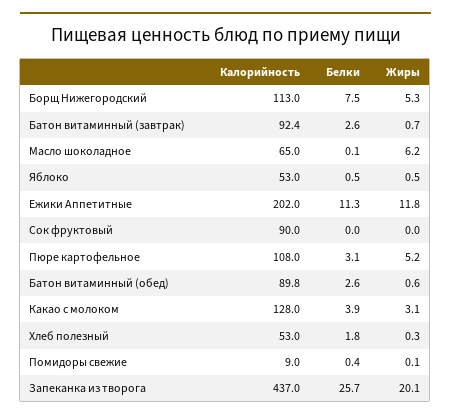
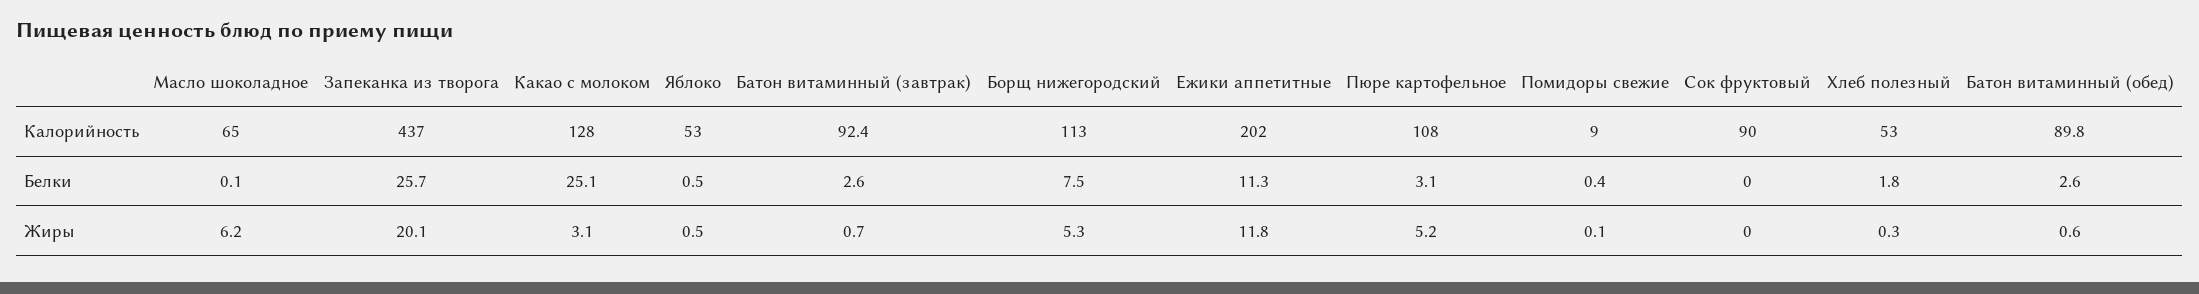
Белки, Какао с молоком: 3.9 -> 25.1

